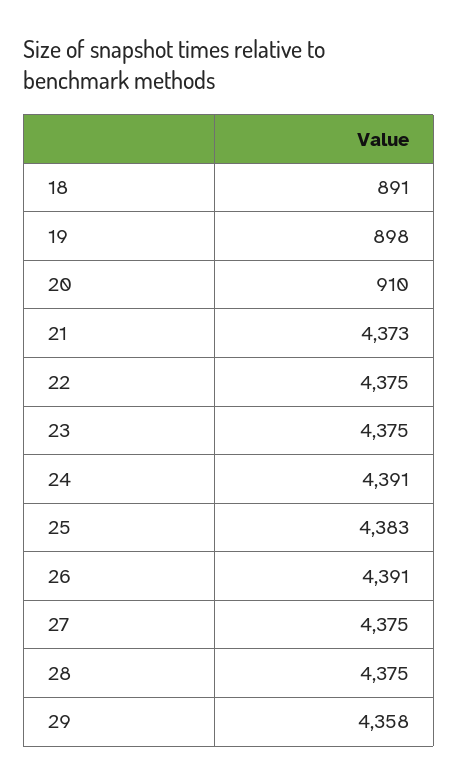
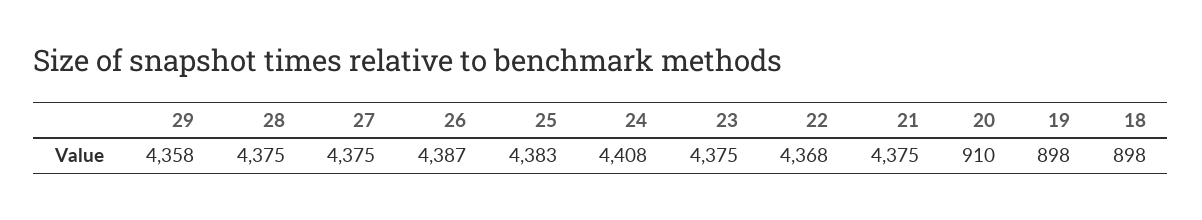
18: 891 -> 898
21: 4373 -> 4375
22: 4375 -> 4368
24: 4391 -> 4408
26: 4391 -> 4387

